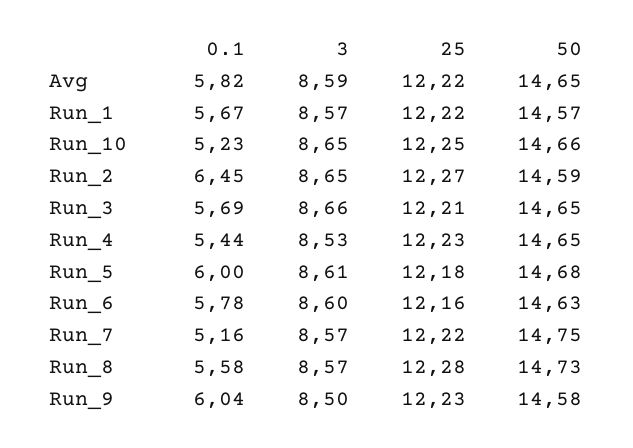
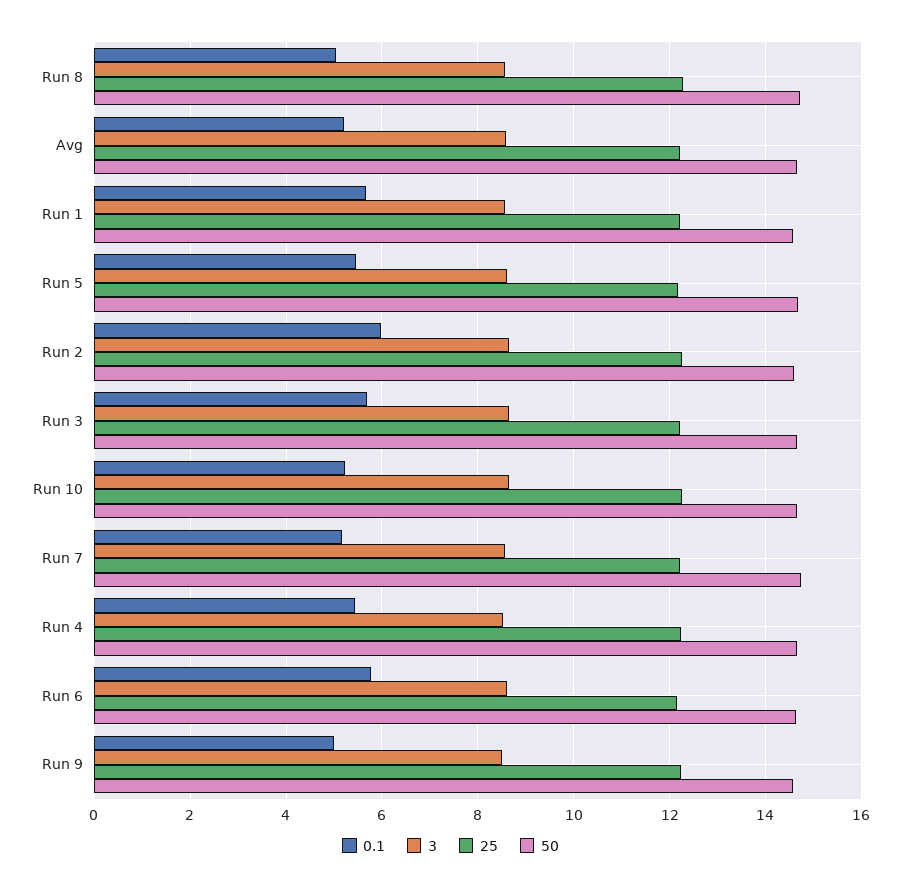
0.1, Avg: 5.82 -> 5.2
0.1, Run_2: 6.45 -> 6
0.1, Run_5: 6 -> 5.4
0.1, Run_8: 5.58 -> 5
0.1, Run_9: 6.04 -> 5

